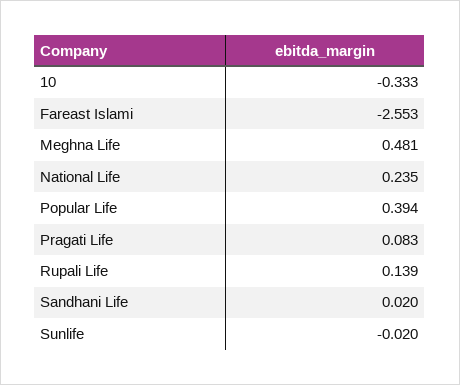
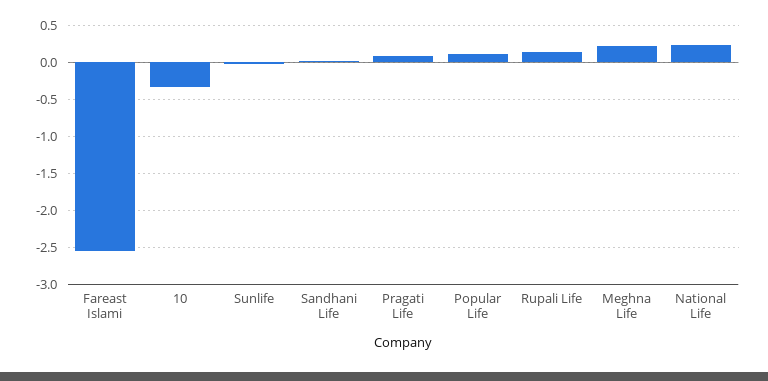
Meghna Life: 0.481 -> 0.2
Popular Life: 0.394 -> 0.1

